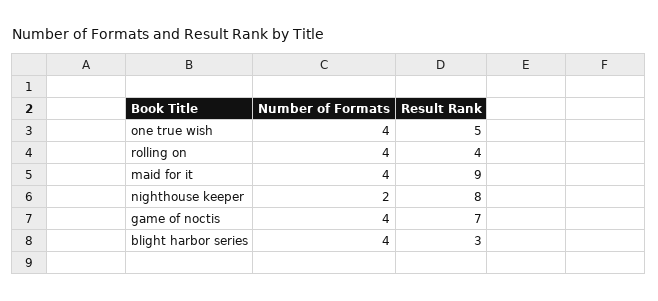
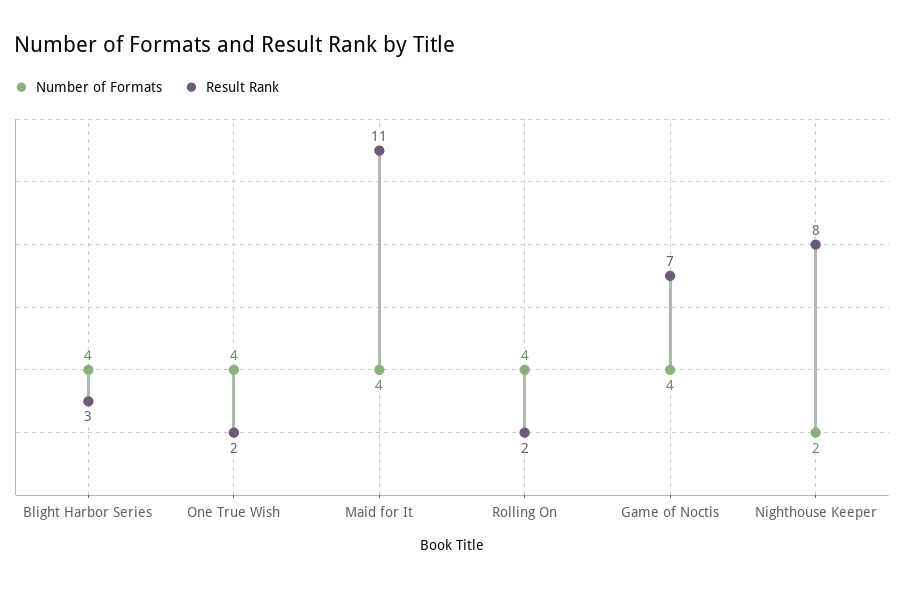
Result Rank, one true wish: 5 -> 2
Result Rank, rolling on: 4 -> 2
Result Rank, maid for it: 9 -> 11

